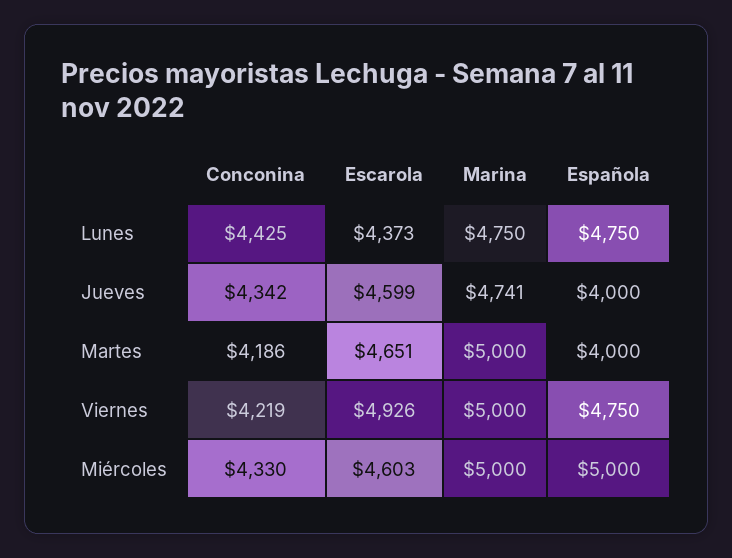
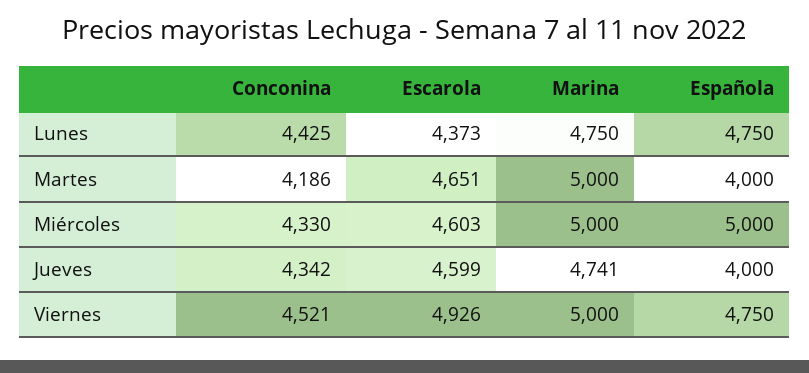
Conconina, Viernes: 4219 -> 4521

